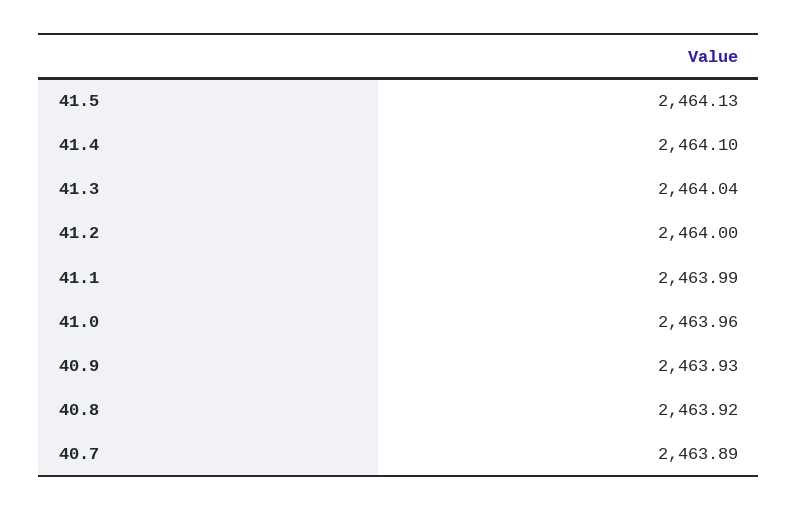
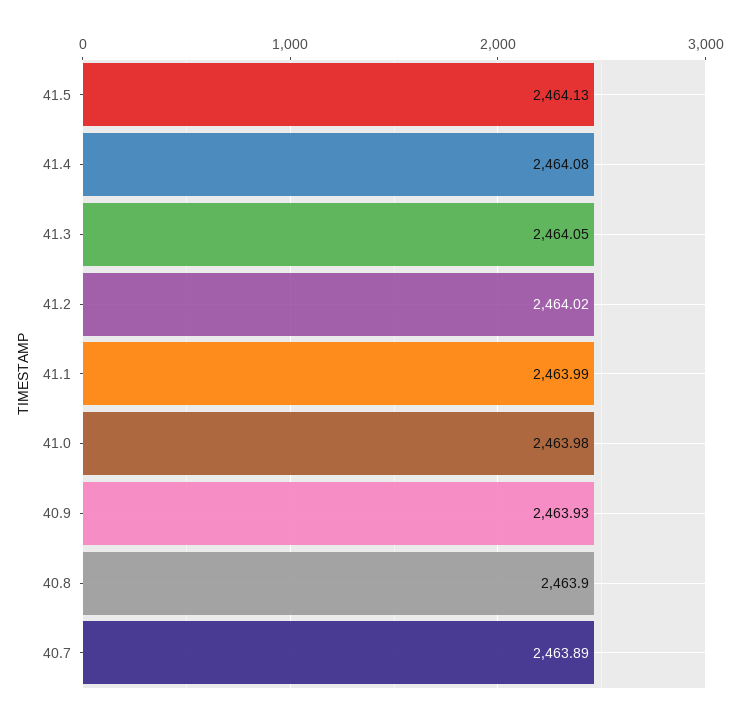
41.4: 2464.1 -> 2464.08
41.3: 2464.04 -> 2464.05
41.2: 2464 -> 2464.02
41.0: 2463.96 -> 2463.98
40.8: 2463.92 -> 2463.9

